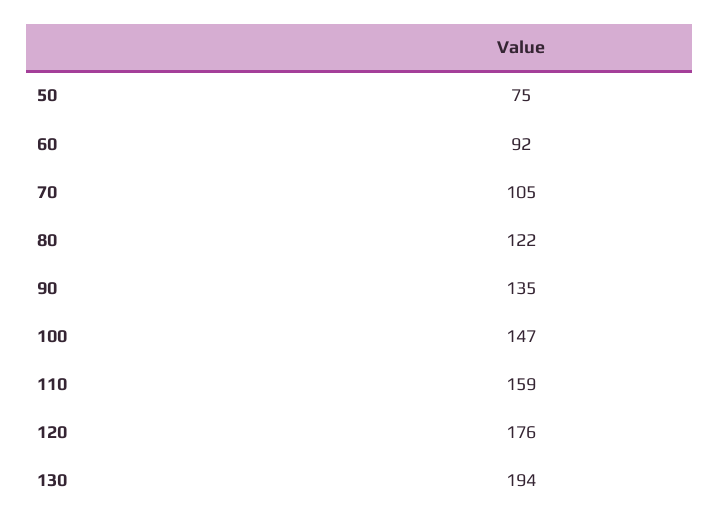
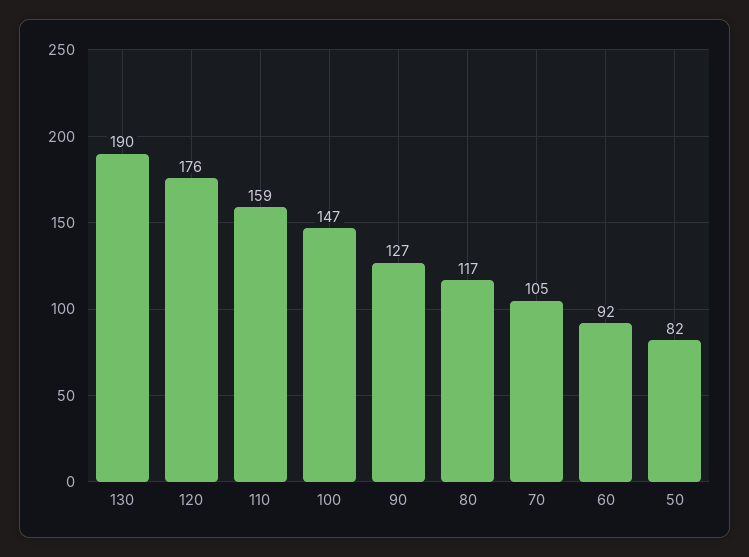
50: 75 -> 82
80: 122 -> 117
90: 135 -> 127
130: 194 -> 190

